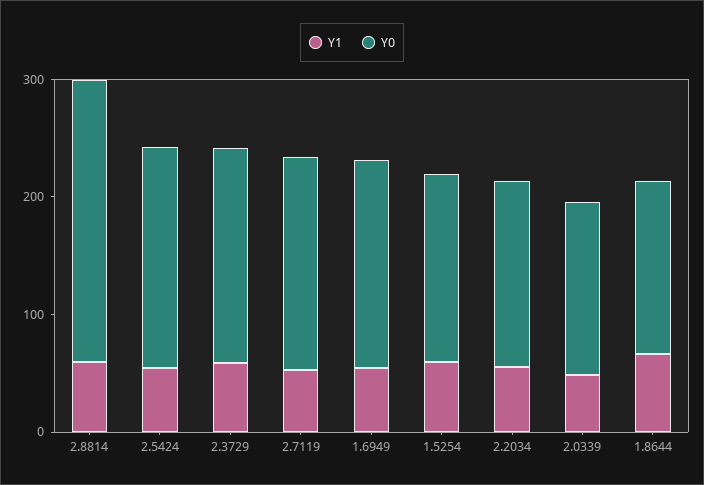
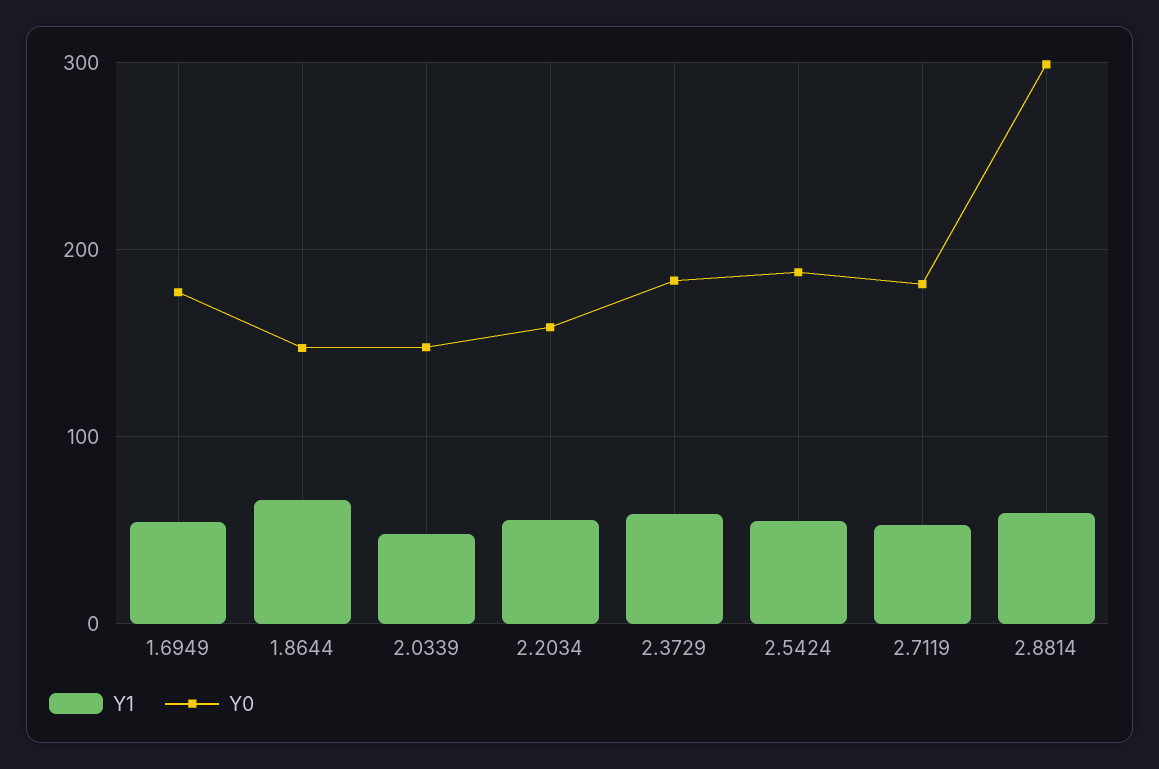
Y0, 2.8814: 240 -> 300
Y1, 1.5254: 60 -> none
Y0, 1.5254: 160 -> none

